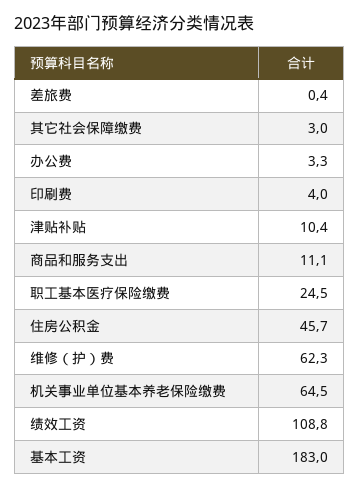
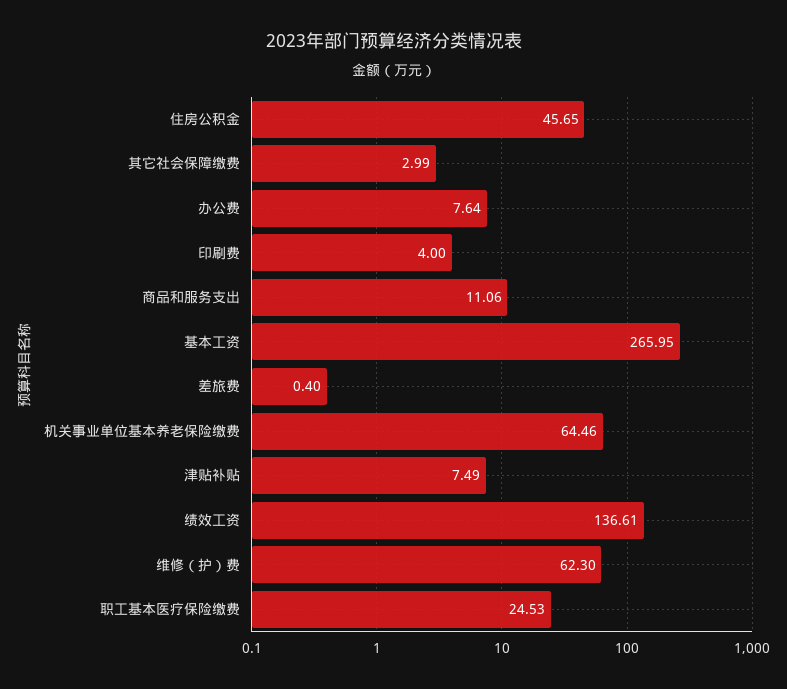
办公费: 3.3 -> 7.64
津贴补贴: 10.4 -> 7.49
绩效工资: 108.8 -> 136.61
基本工资: 183 -> 265.95

